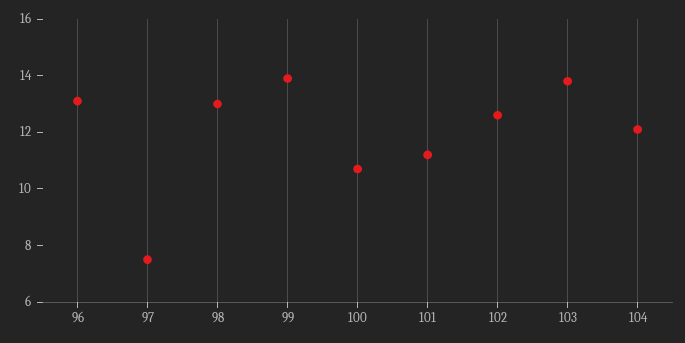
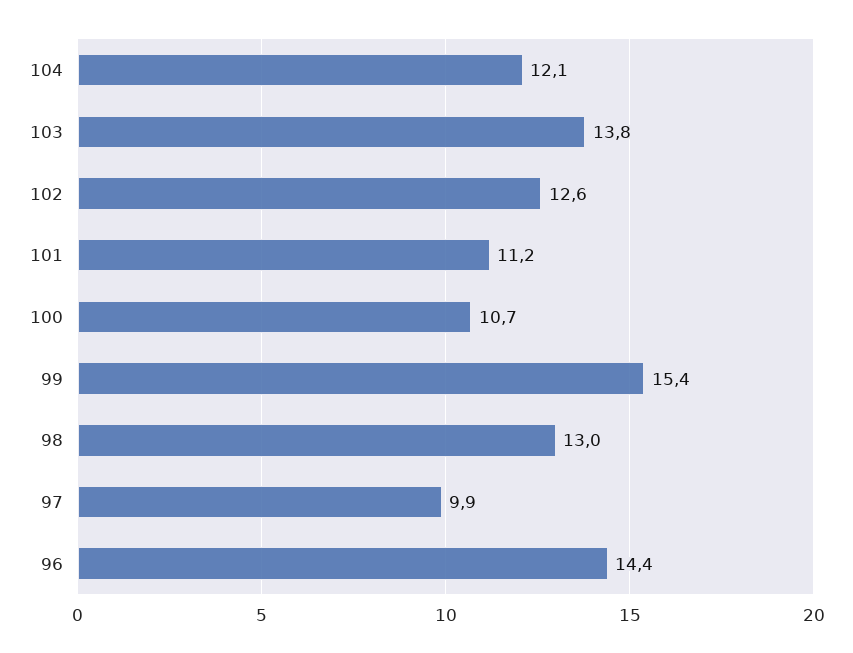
96: 13 -> 14.4
97: 7.5 -> 9.9
99: 14 -> 15.4

